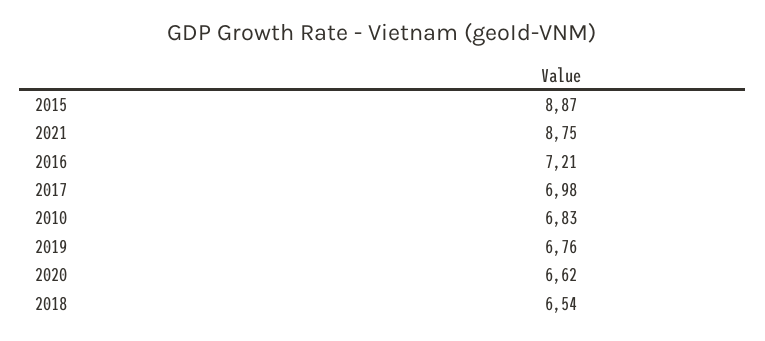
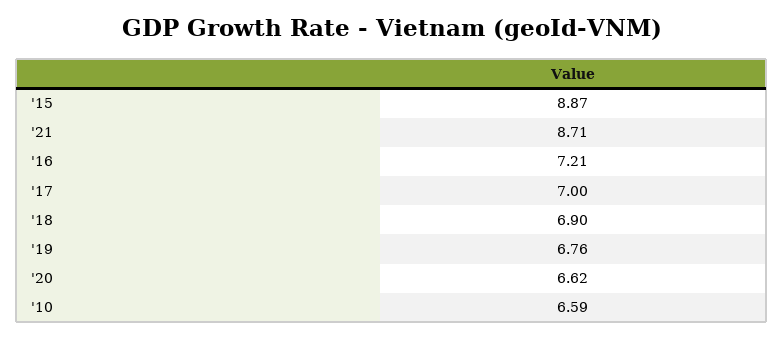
2021: 8.75 -> 8.71
2017: 6.98 -> 7
2010: 6.83 -> 6.59
2018: 6.54 -> 6.9

